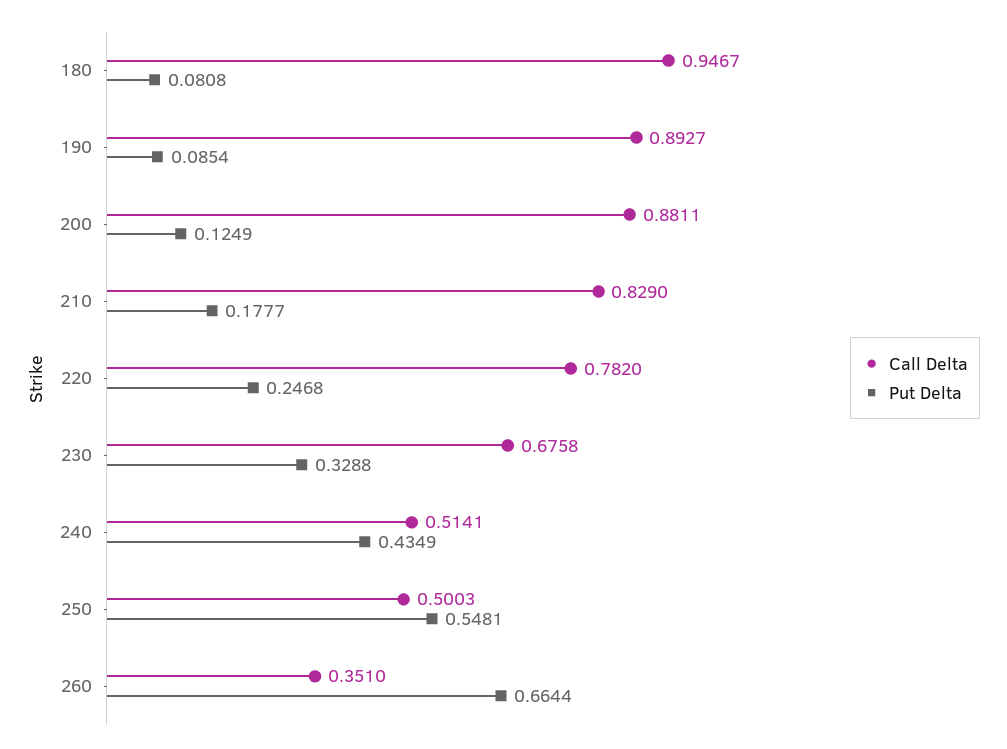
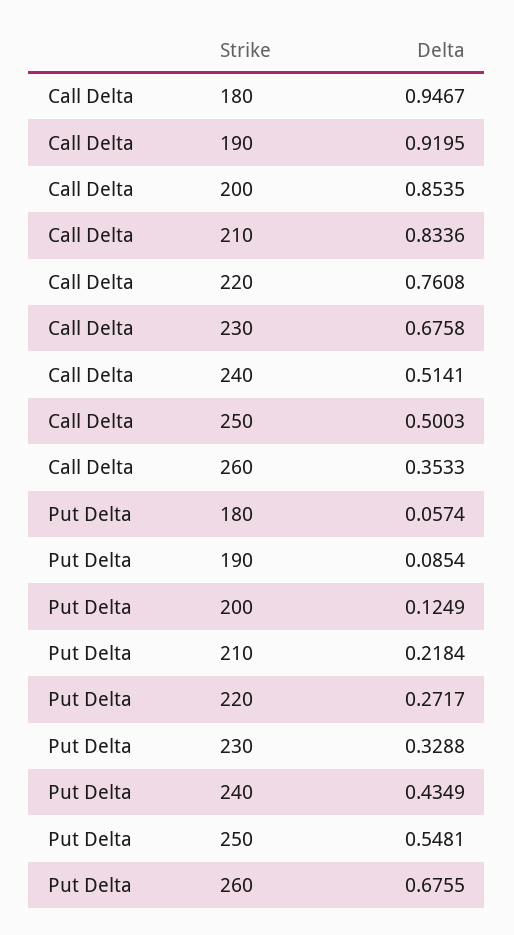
Put Delta, 180: 0.0808 -> 0.0574
Call Delta, 190: 0.8927 -> 0.9195
Call Delta, 200: 0.8811 -> 0.8535
Call Delta, 210: 0.829 -> 0.8336
Put Delta, 210: 0.1777 -> 0.2184
Call Delta, 220: 0.782 -> 0.7608
Put Delta, 220: 0.2468 -> 0.2717
Call Delta, 260: 0.351 -> 0.3533
Put Delta, 260: 0.6644 -> 0.6755

